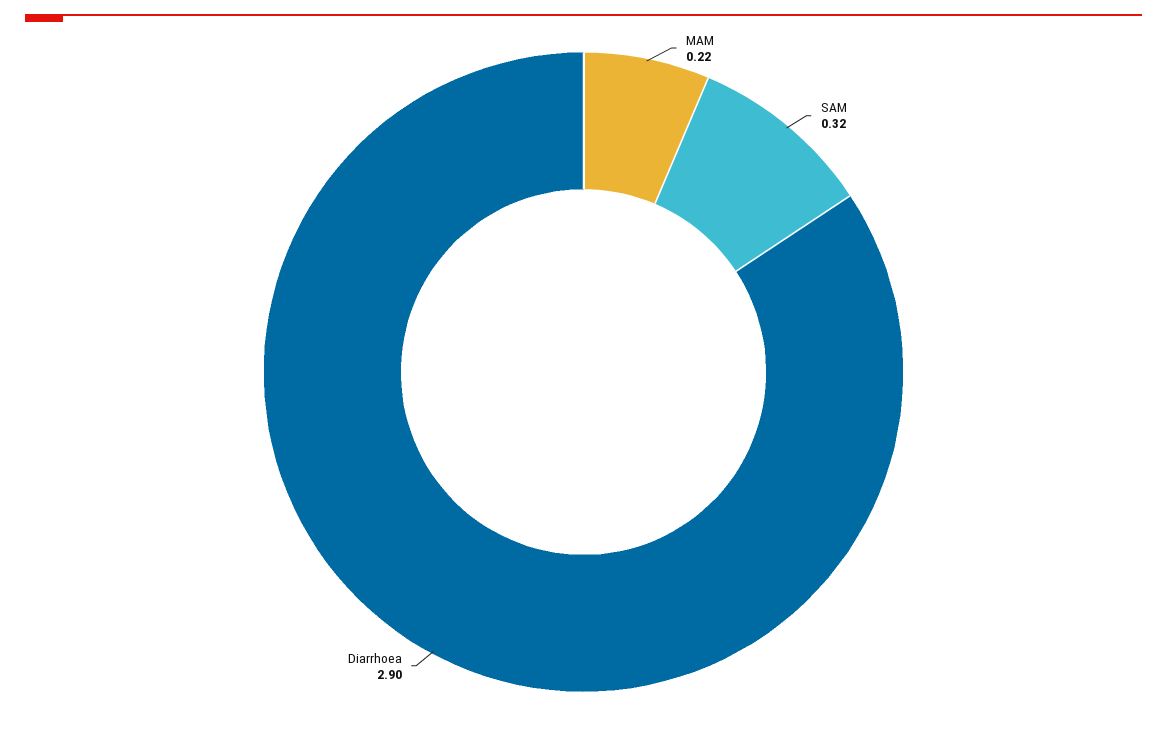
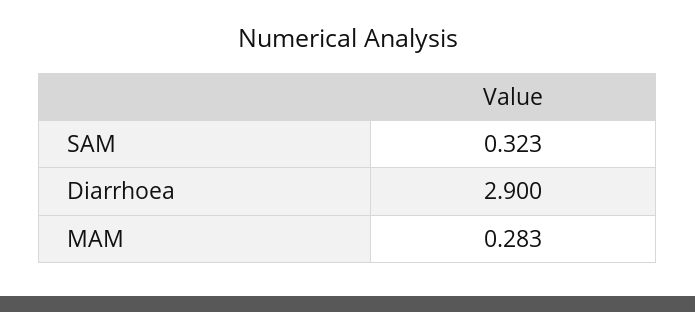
MAM: 0.22 -> 0.283

